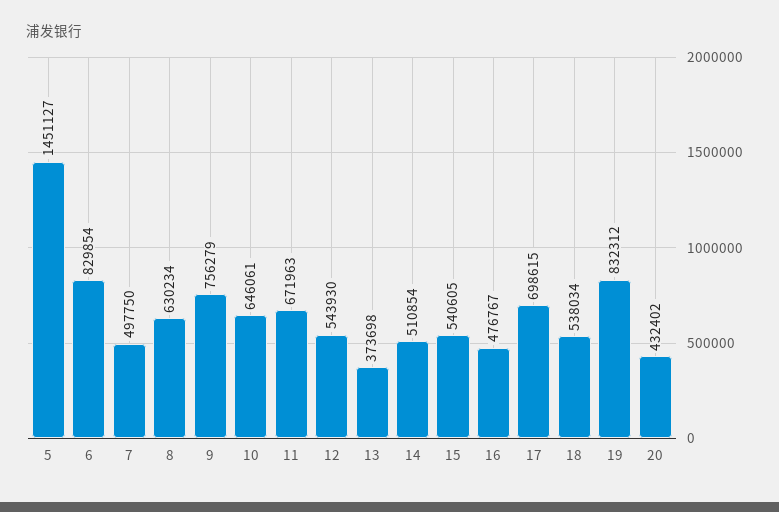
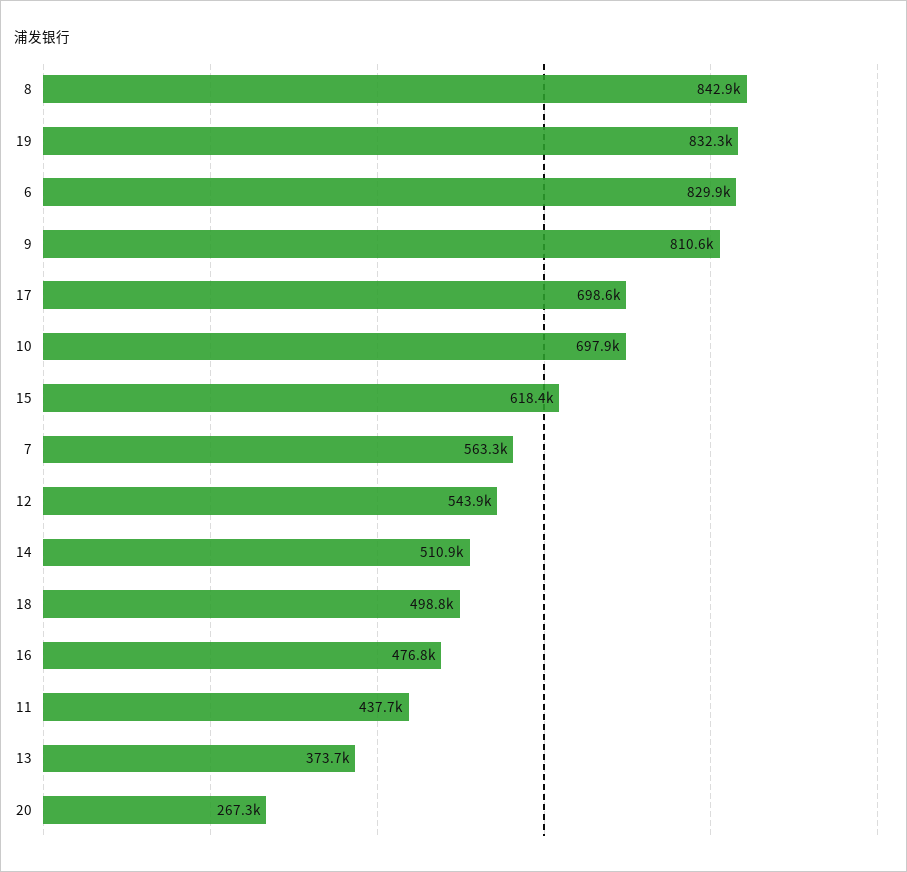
5: 1451127 -> none
7: 497750 -> 563300
8: 630234 -> 842900
9: 756279 -> 810600
10: 646061 -> 697900
11: 671963 -> 437700
15: 540605 -> 618400
18: 538034 -> 498800
20: 432402 -> 267300

